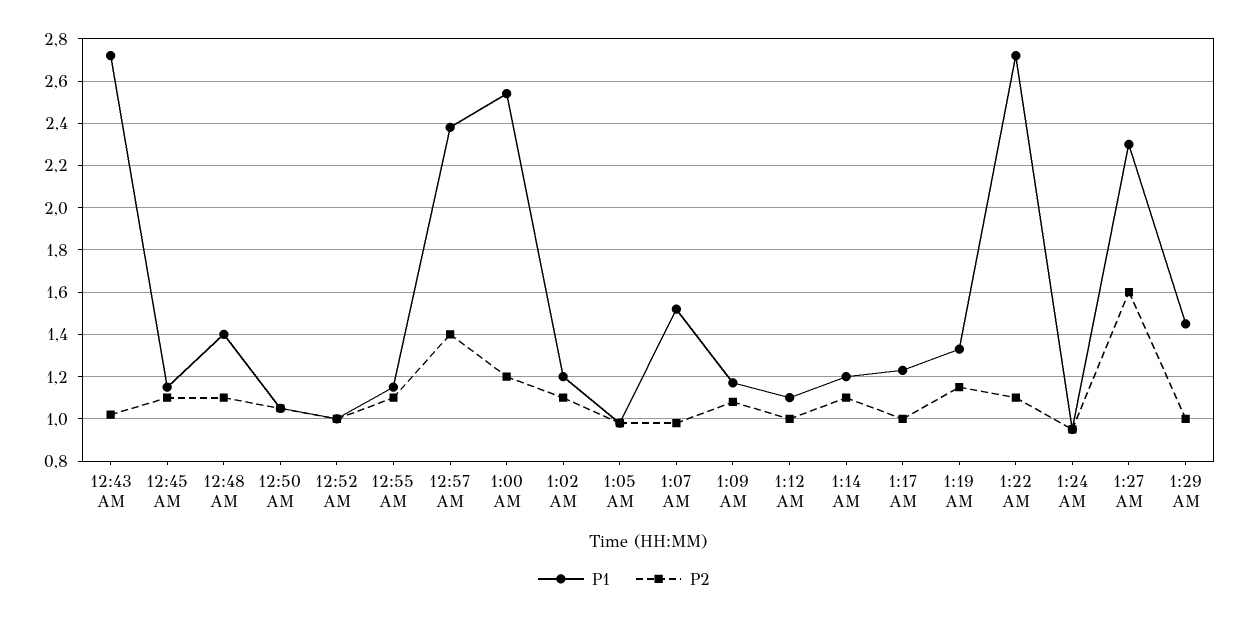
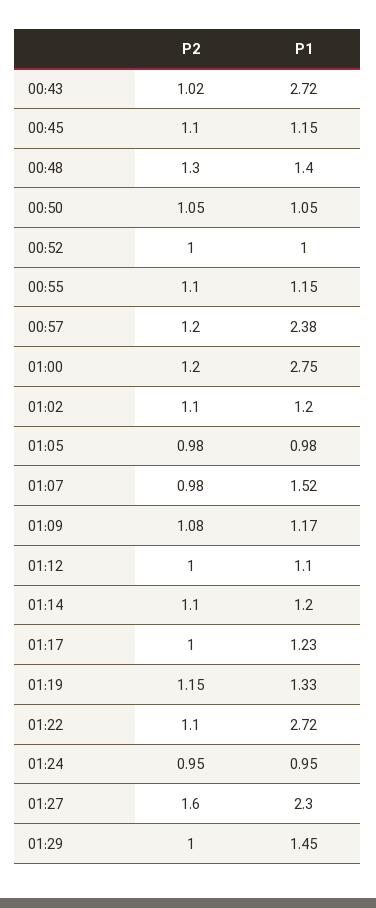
P2, 12:48 AM: 1.1 -> 1.3
P2, 12:57 AM: 1.4 -> 1.2
P1, 1:00 AM: 2.55 -> 2.75

